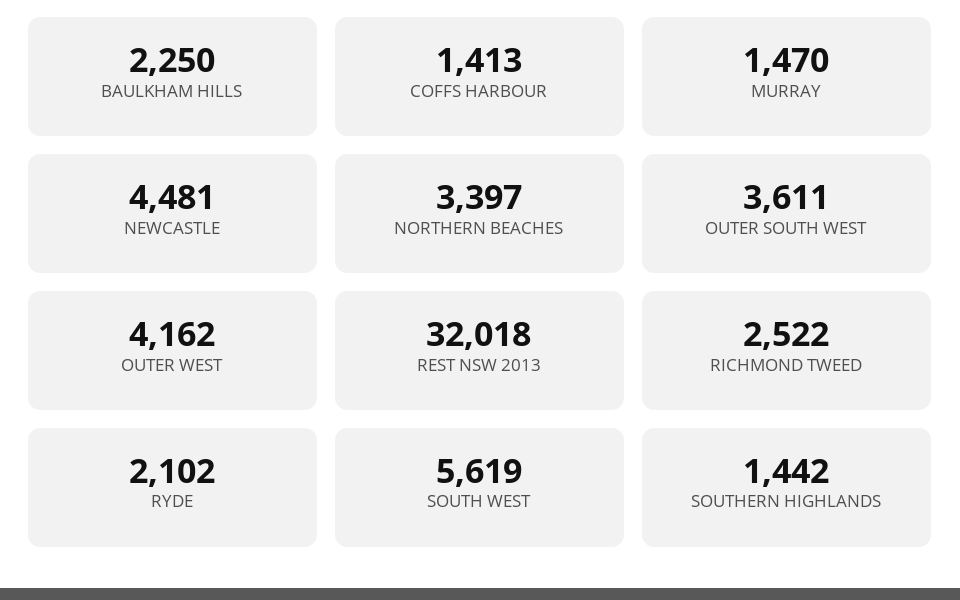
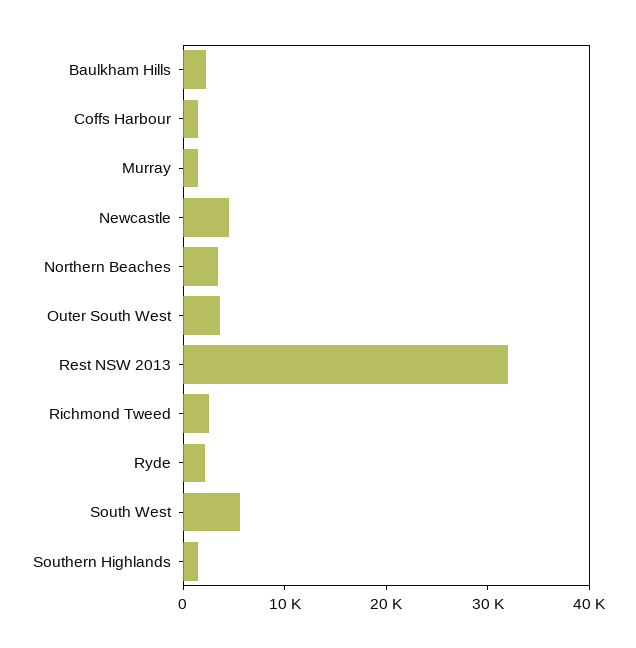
OUTER WEST: 4162 -> none

